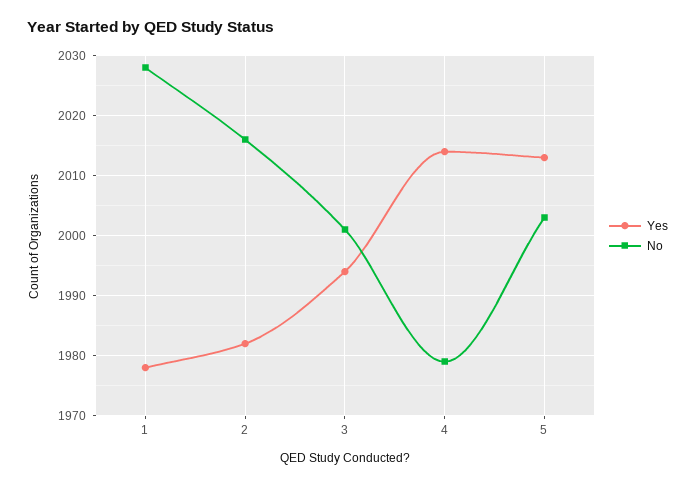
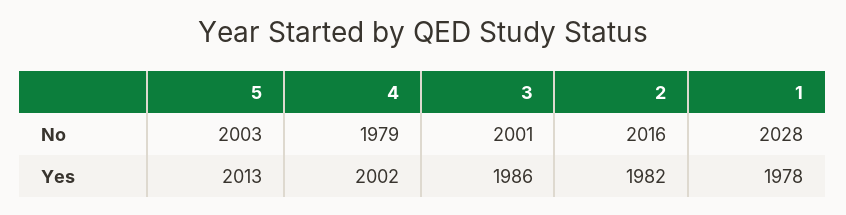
Yes, 3: 1994 -> 1986
Yes, 4: 2014 -> 2002

